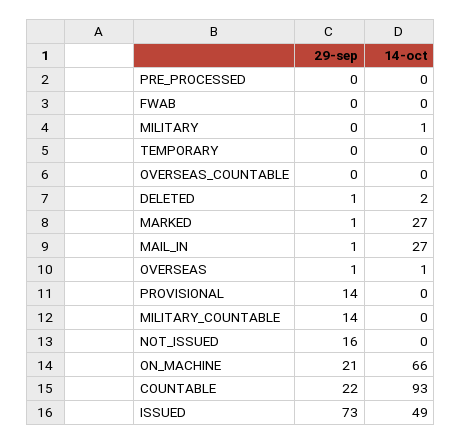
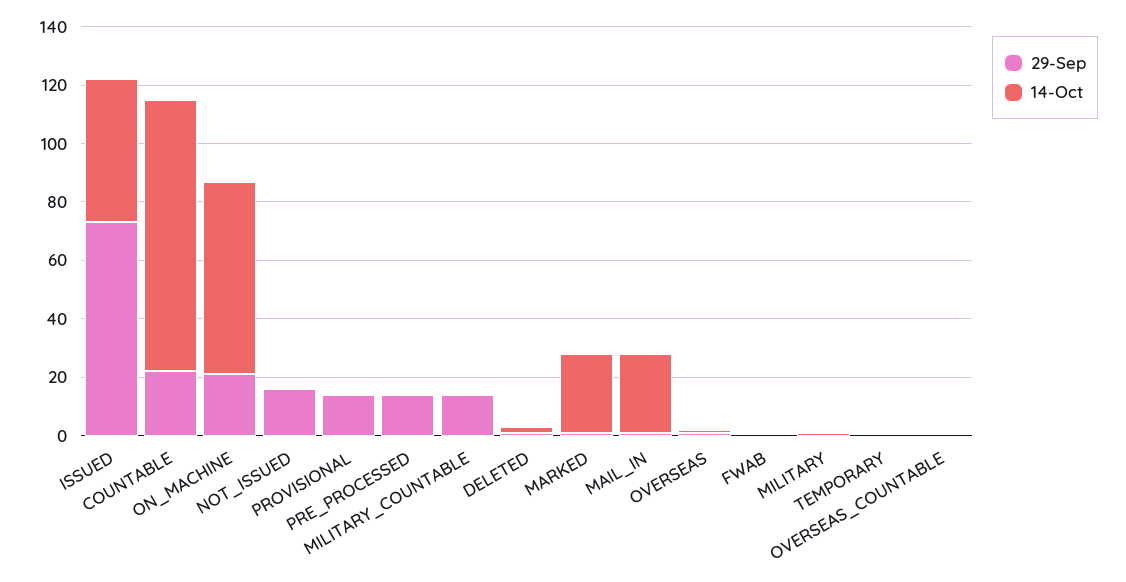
29-sep, PRE_PROCESSED: 0 -> 15

